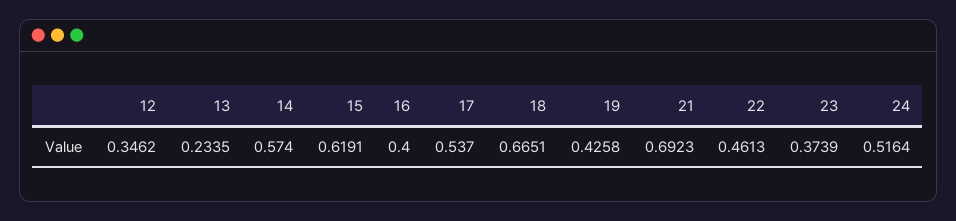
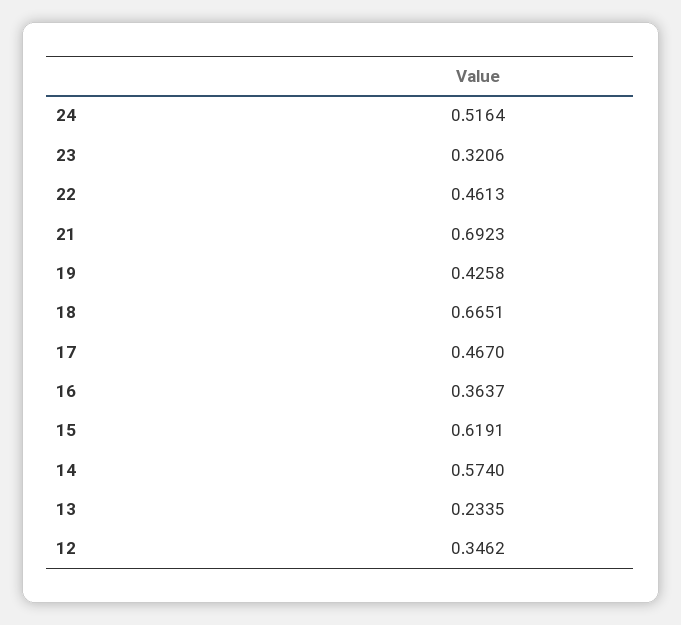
16: 0.4 -> 0.3637
17: 0.537 -> 0.467
23: 0.3739 -> 0.3206

